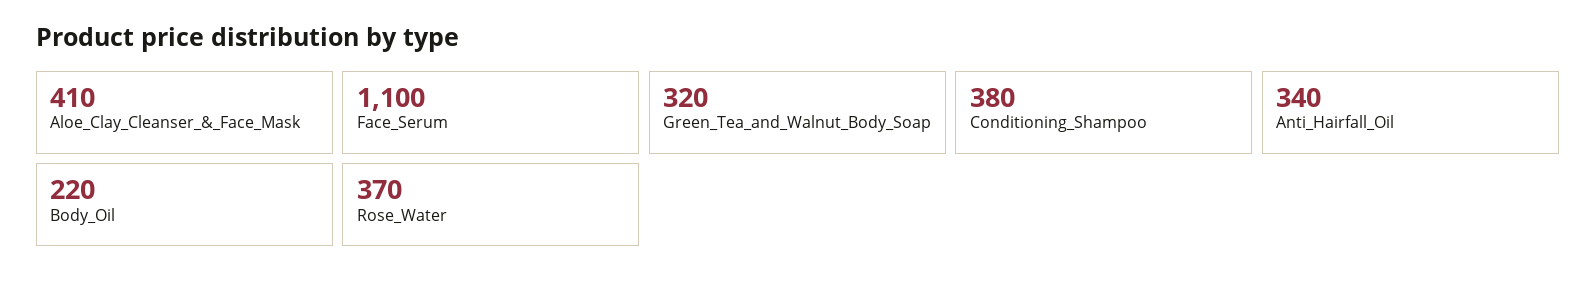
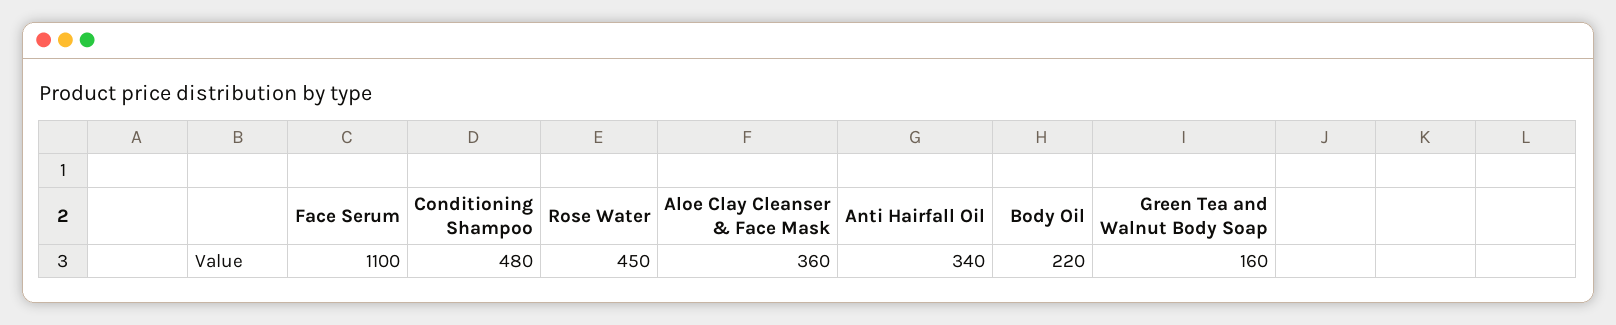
Aloe_Clay_Cleanser_&_Face_Mask: 410 -> 360
Green_Tea_and_Walnut_Body_Soap: 320 -> 160
Conditioning_Shampoo: 380 -> 480
Rose_Water: 370 -> 450

